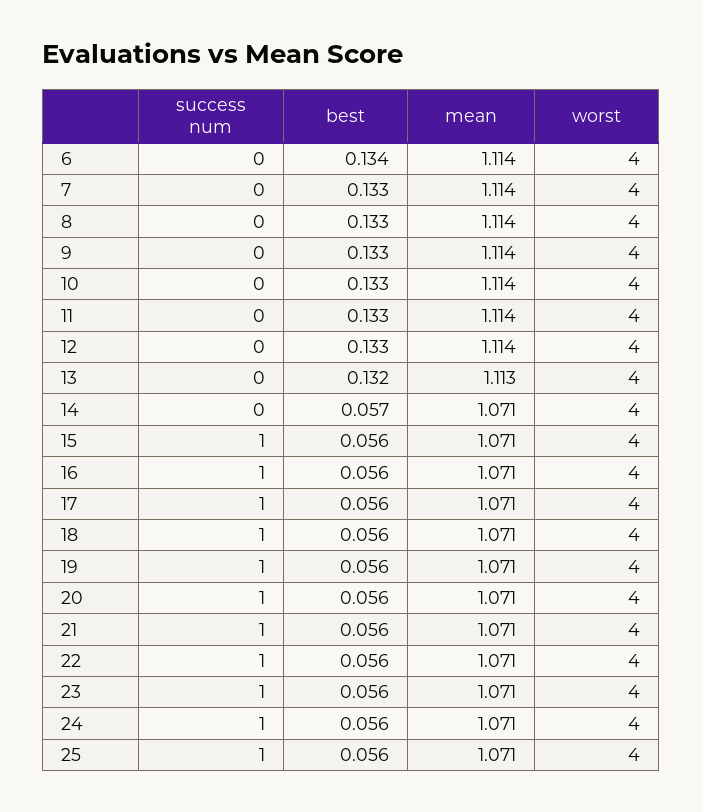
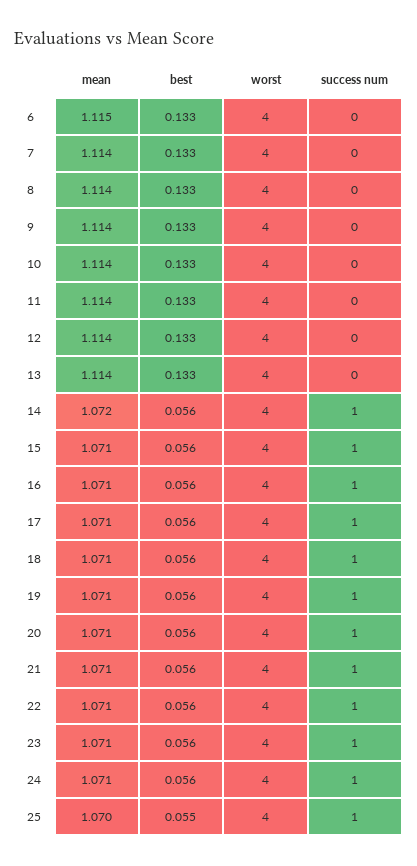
best, 6: 0.134 -> 0.133
mean, 6: 1.114 -> 1.115
best, 13: 0.132 -> 0.133
mean, 13: 1.113 -> 1.114
success num, 14: 0 -> 1
best, 14: 0.057 -> 0.056
mean, 14: 1.071 -> 1.072
best, 25: 0.056 -> 0.055
mean, 25: 1.071 -> 1.07

